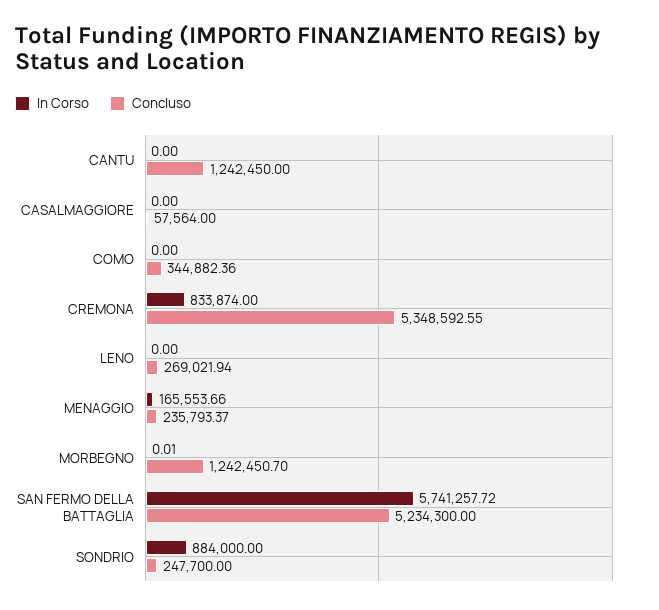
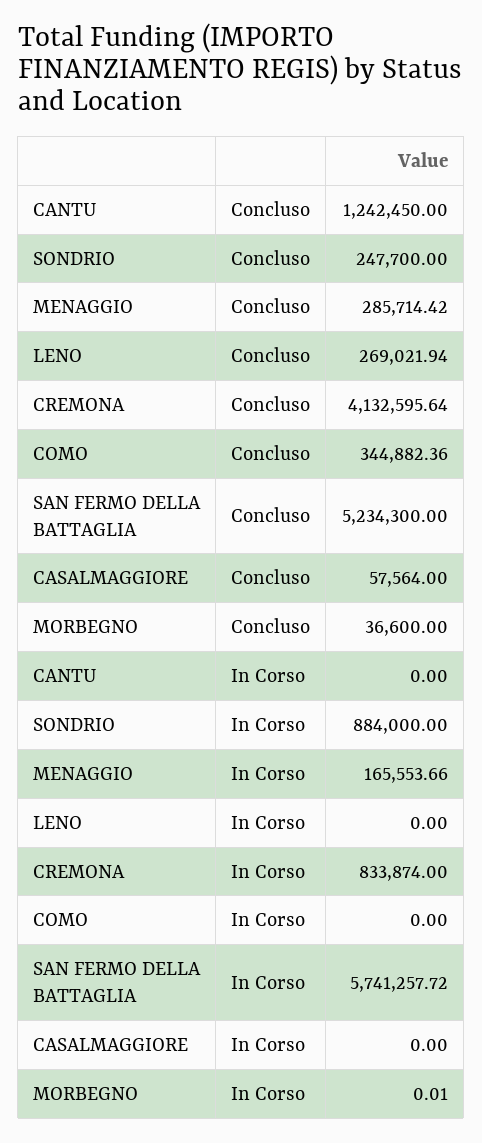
Concluso, CREMONA: 5348592.55 -> 4132595.64
Concluso, MENAGGIO: 235793.37 -> 285714.42
Concluso, MORBEGNO: 1242450.7 -> 36600

